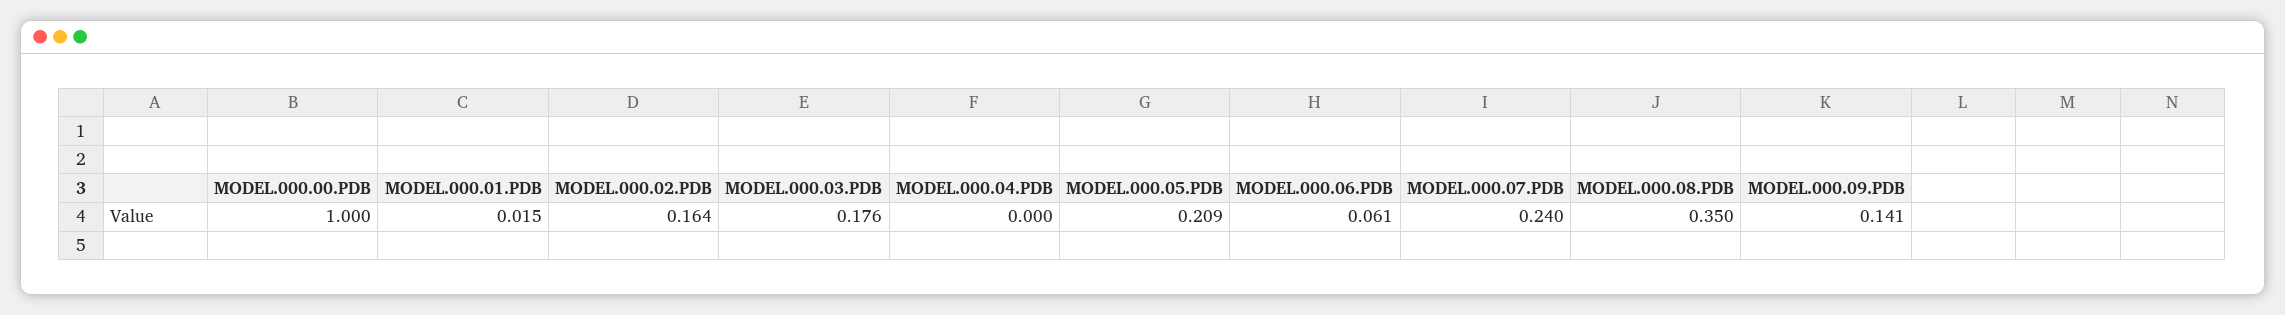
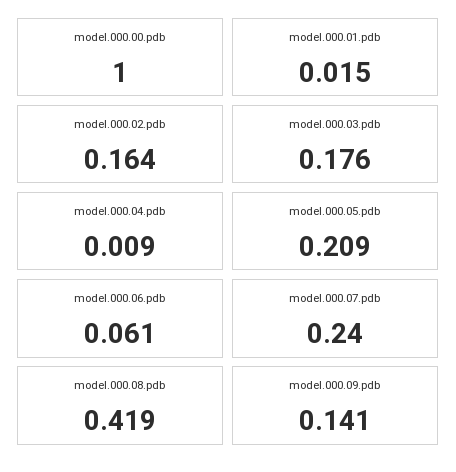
MODEL.000.04.PDB: 0 -> 0.009
MODEL.000.08.PDB: 0.35 -> 0.419

